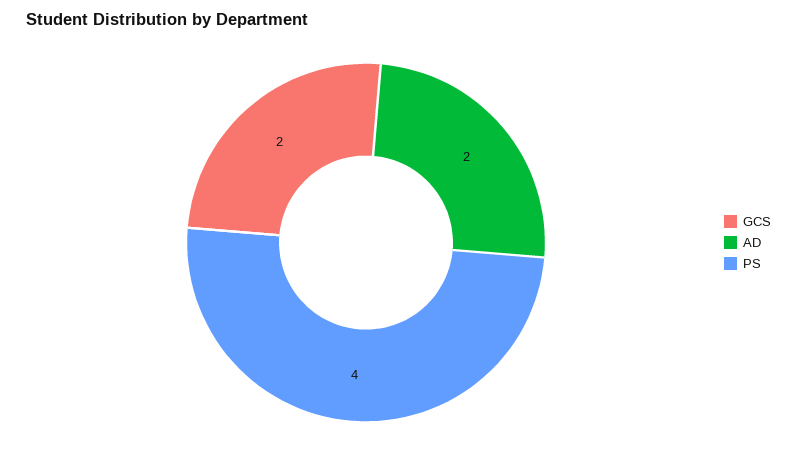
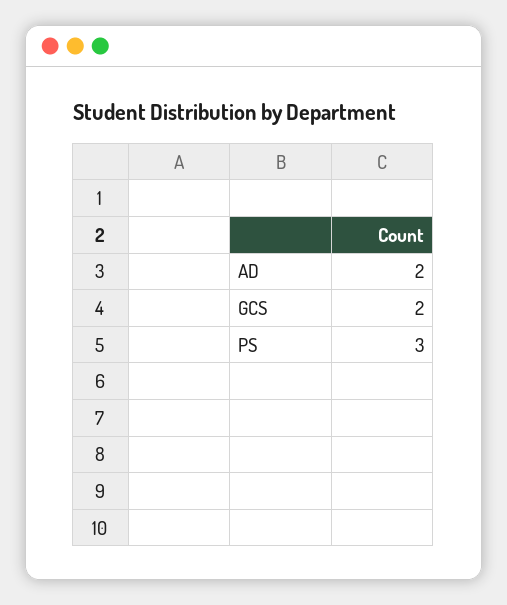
PS: 4 -> 3

